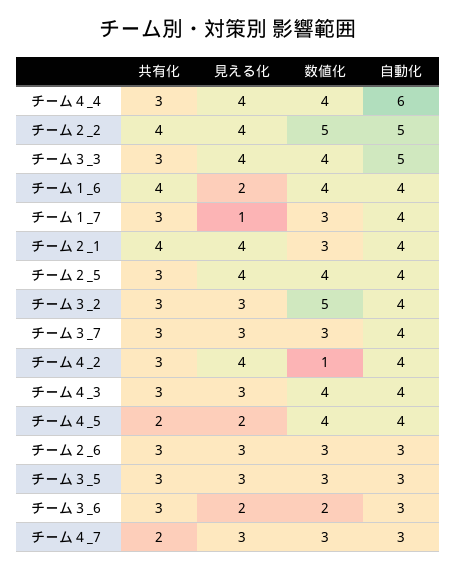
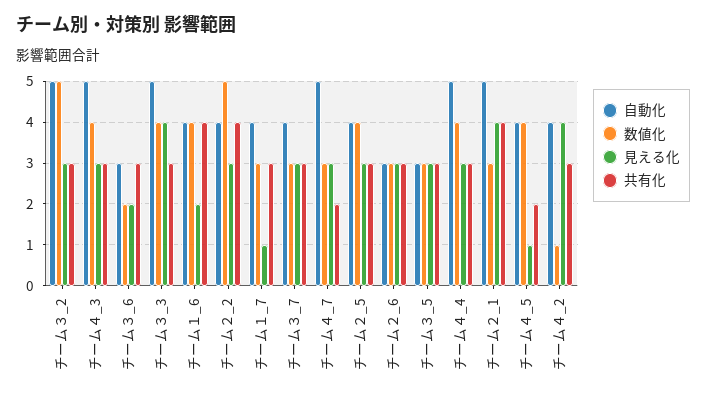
見える化, チーム４_4: 4 -> 3
自動化, チーム４_4: 6 -> 5
見える化, チーム２_2: 4 -> 3
自動化, チーム２_2: 5 -> 4
自動化, チーム２_1: 4 -> 5
見える化, チーム２_5: 4 -> 3
自動化, チーム３_2: 4 -> 5
自動化, チーム４_3: 4 -> 5
見える化, チーム４_5: 2 -> 1
自動化, チーム４_7: 3 -> 5

